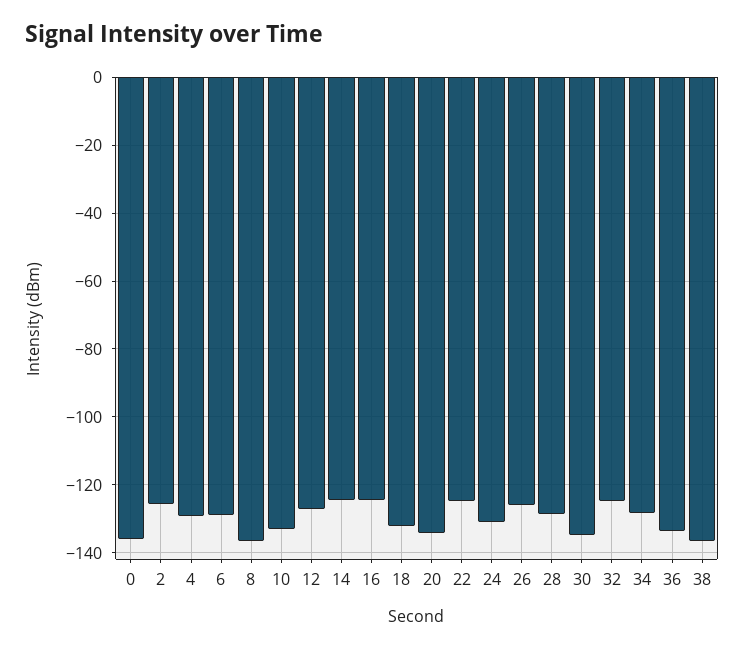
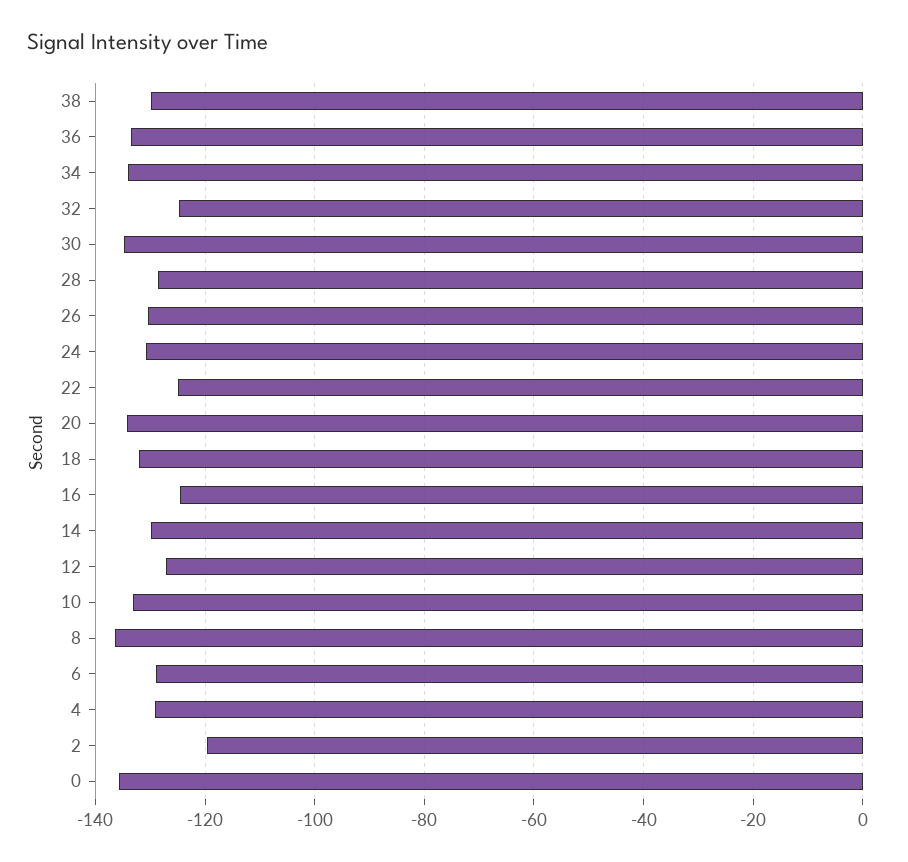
2: -126 -> -120
14: -124 -> -130
26: -126 -> -130
34: -128 -> -134
38: -136 -> -130

